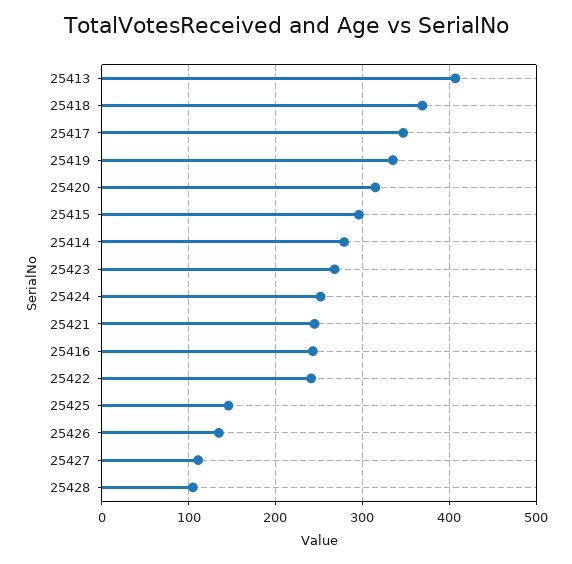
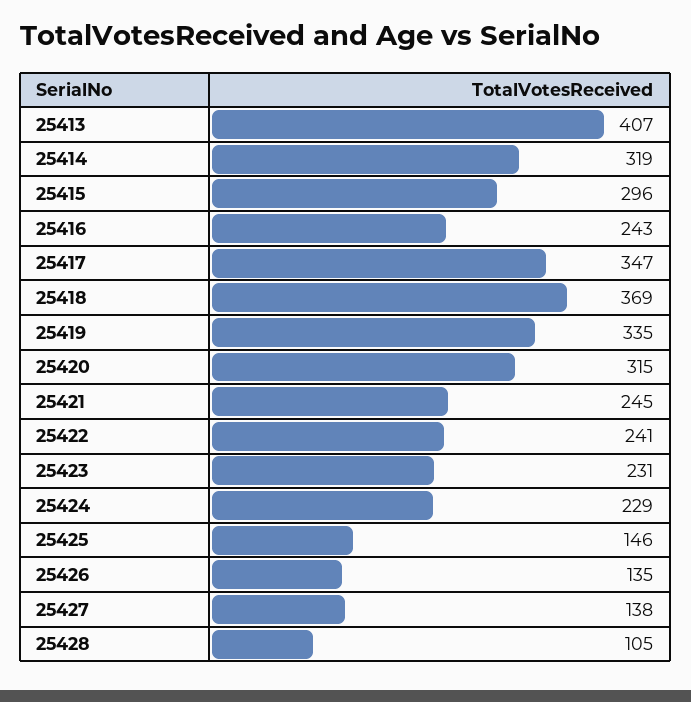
25414: 280 -> 319
25423: 270 -> 231
25424: 250 -> 229
25427: 110 -> 138

